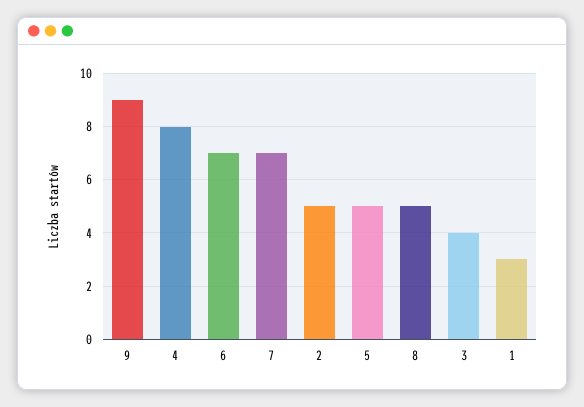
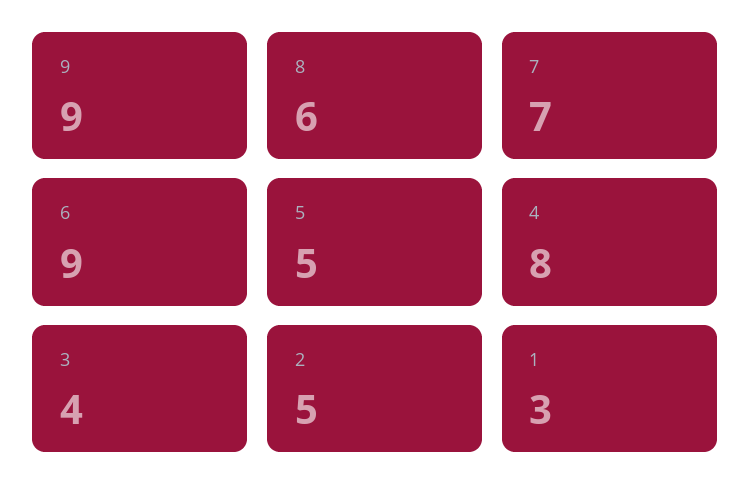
6: 7 -> 9
8: 5 -> 6

